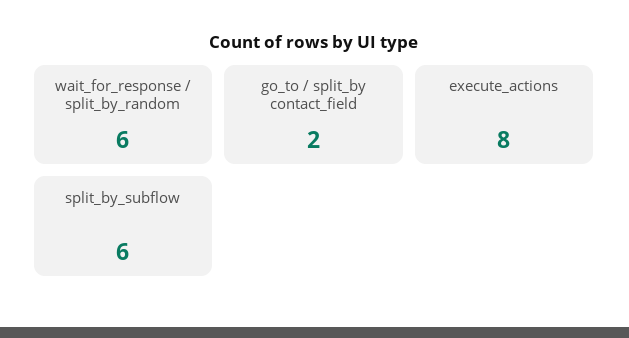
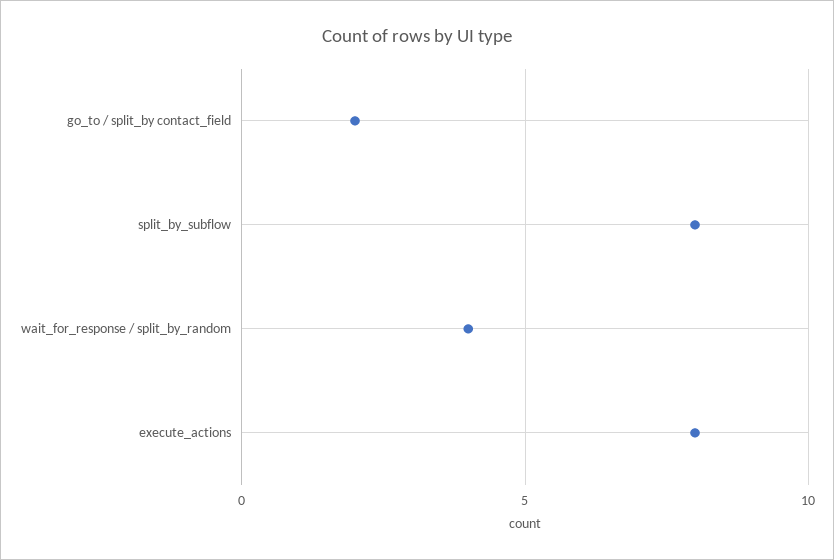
wait_for_response / split_by_random: 6 -> 4
split_by_subflow: 6 -> 8

